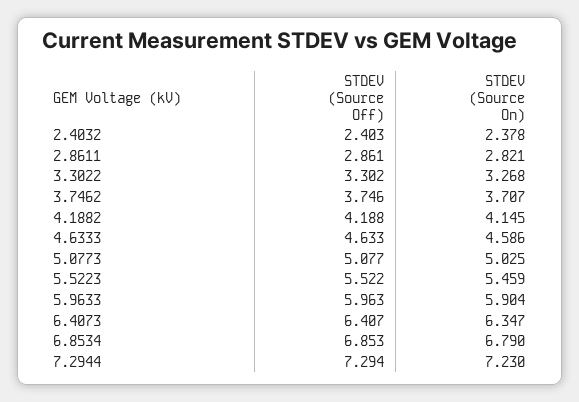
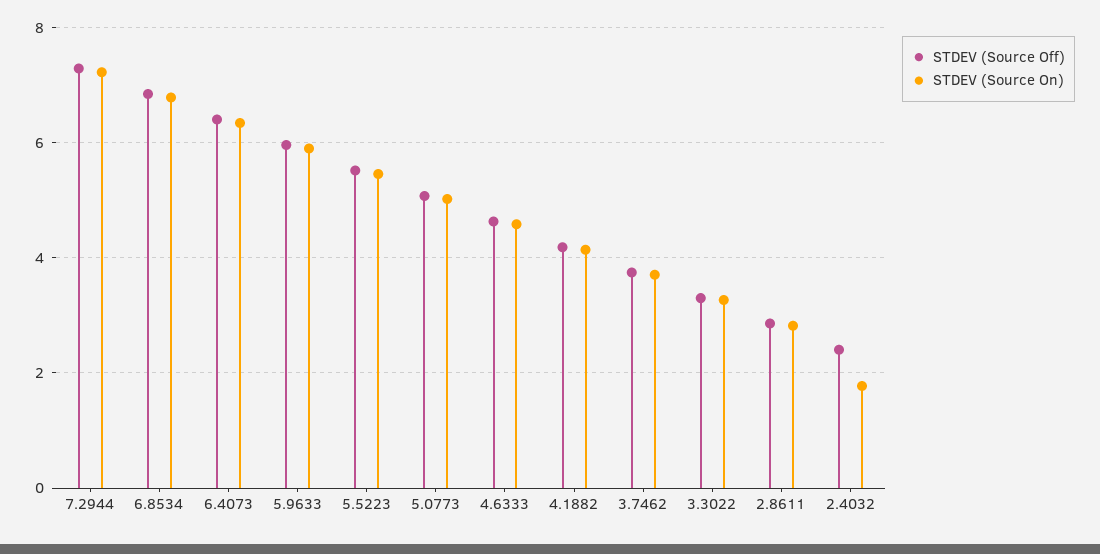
STDEV (Source On), 2.4032: 2.378 -> 1.8

